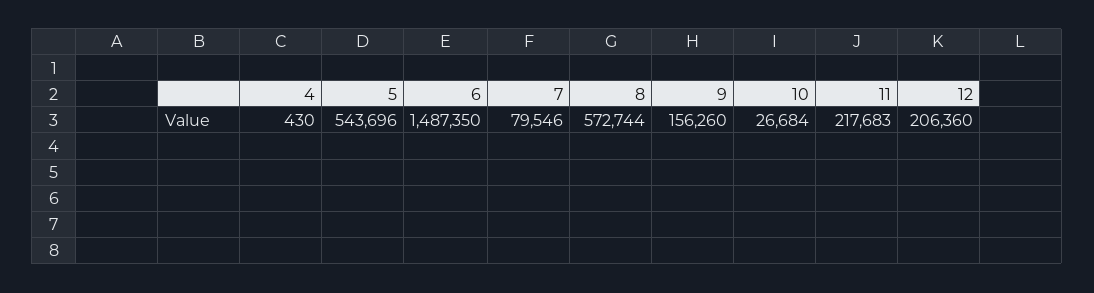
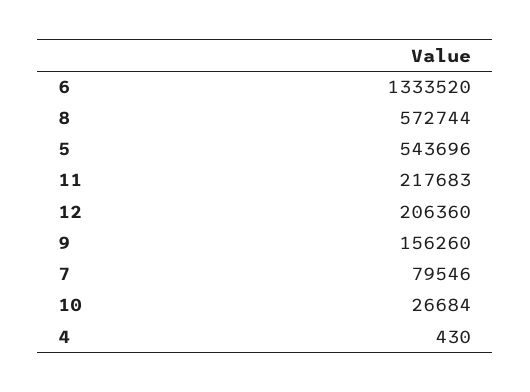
6: 1487350 -> 1333520

